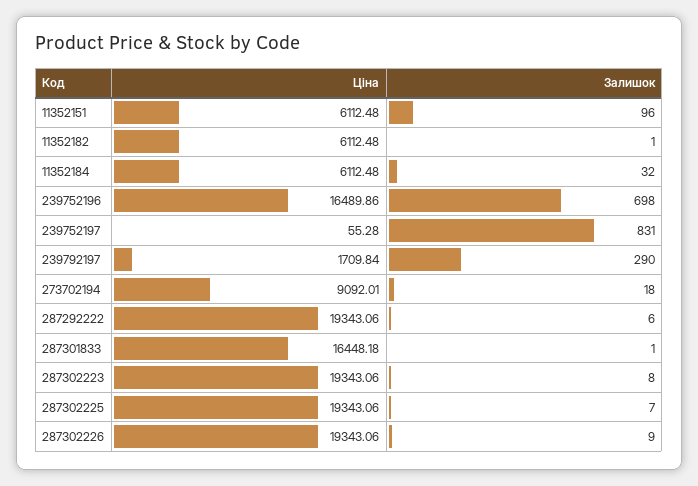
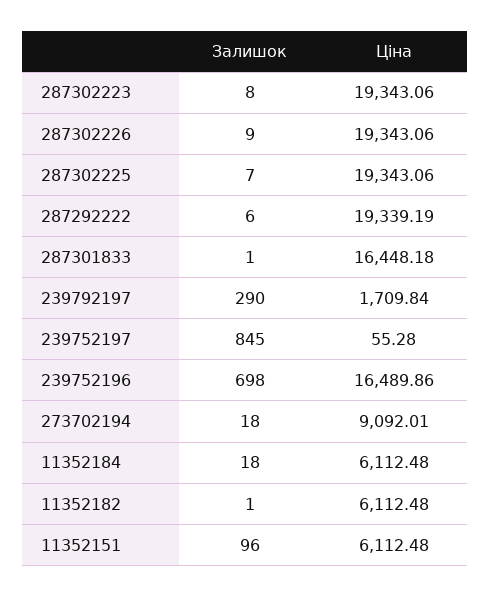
Залишок, 11352184: 32 -> 18
Залишок, 239752197: 831 -> 845
Ціна, 287292222: 19343.06 -> 19339.19

